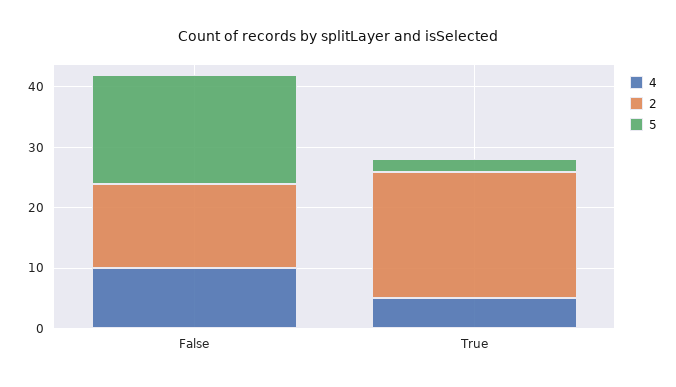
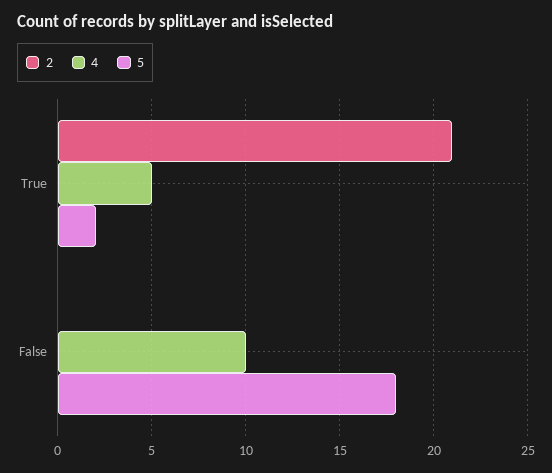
2, False: 15 -> 0

